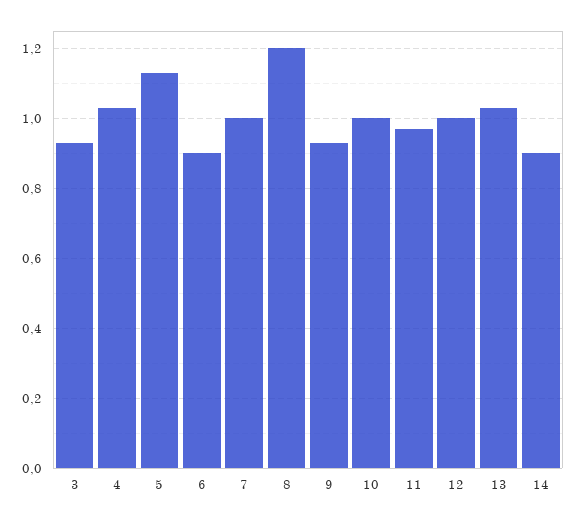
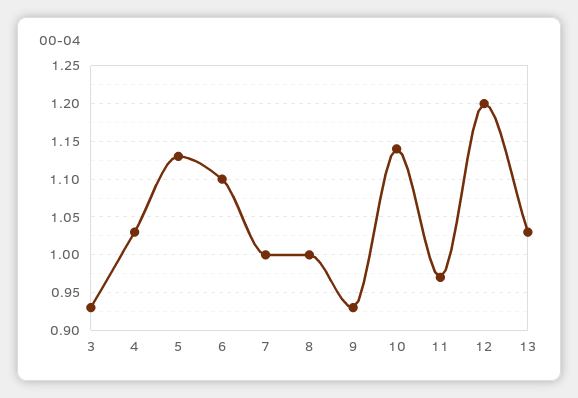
6: 0.9 -> 1.1
8: 1.2 -> 1
10: 1 -> 1.14
12: 1 -> 1.2
14: 0.9 -> none

